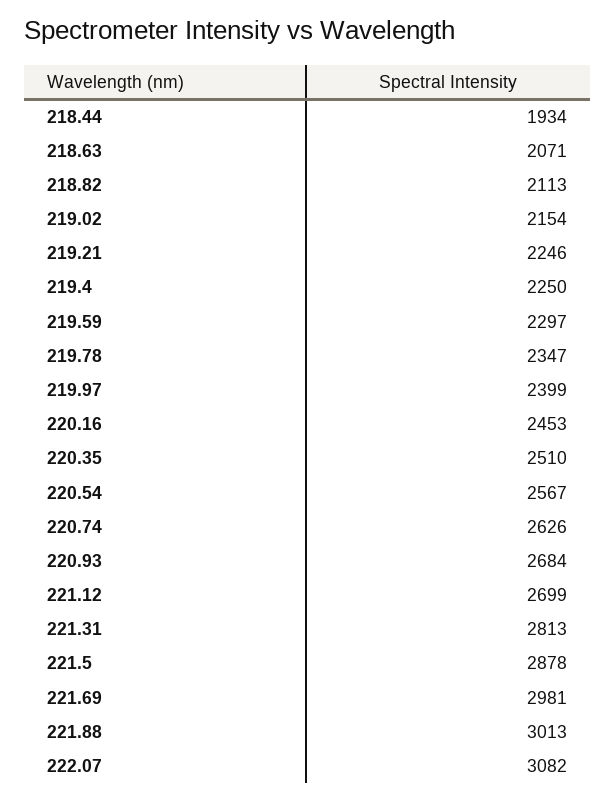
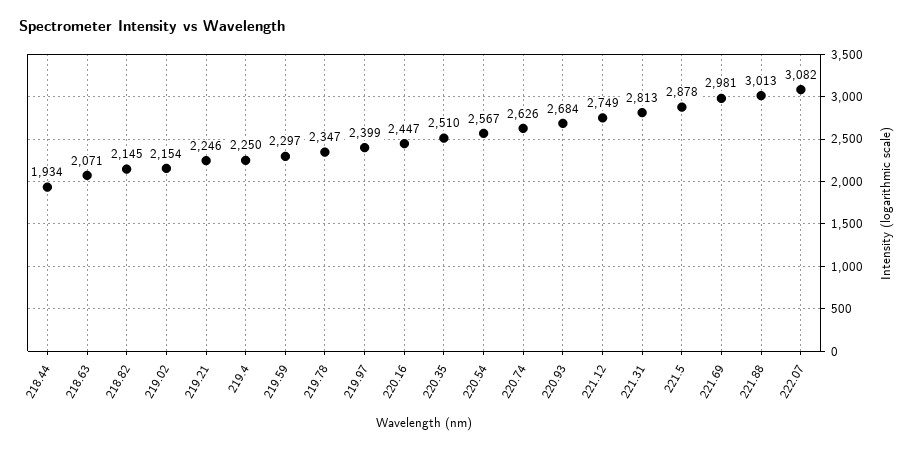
218.82: 2113 -> 2145
220.16: 2453 -> 2447
221.12: 2699 -> 2749

